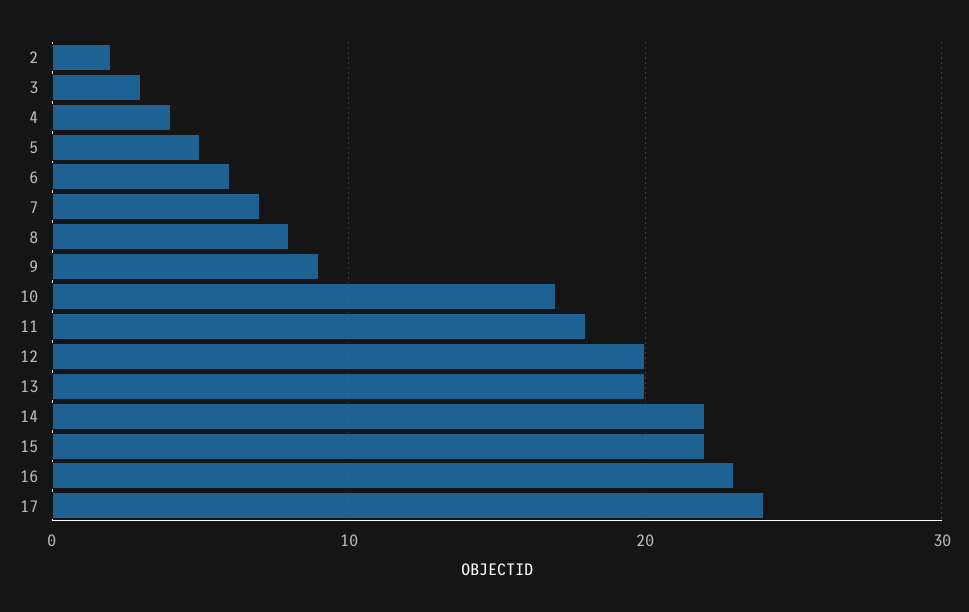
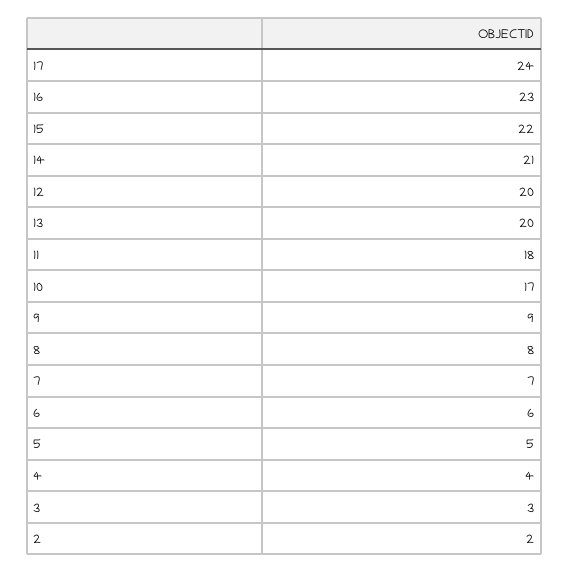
14: 22 -> 21

